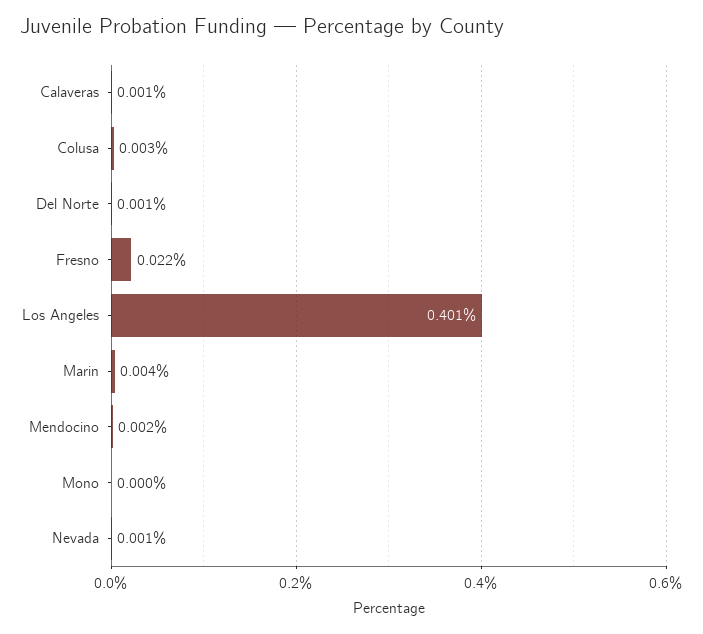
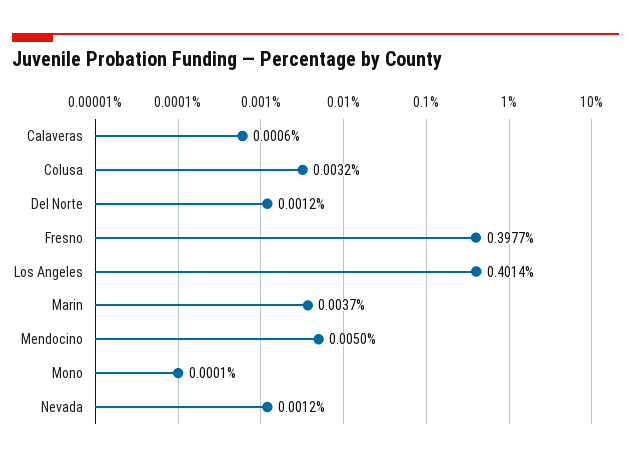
Fresno: 0.022 -> 0.3977
Mendocino: 0.002 -> 0.005

